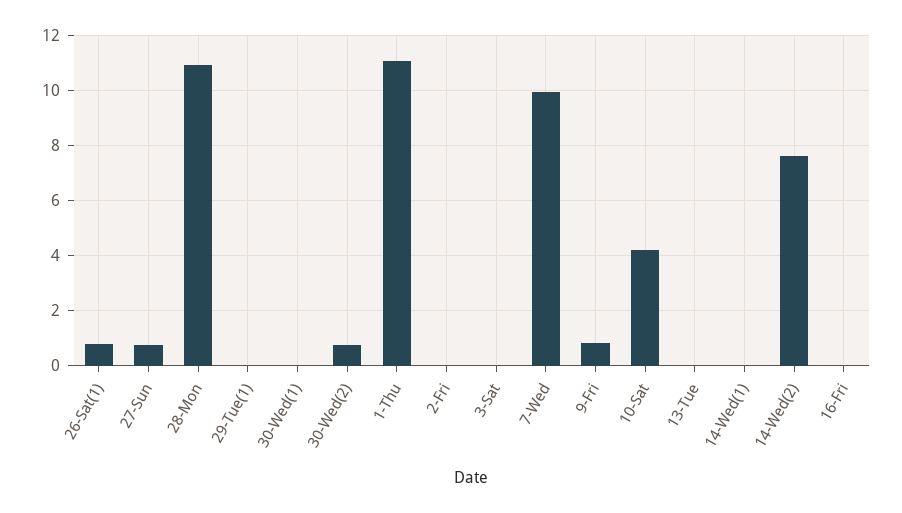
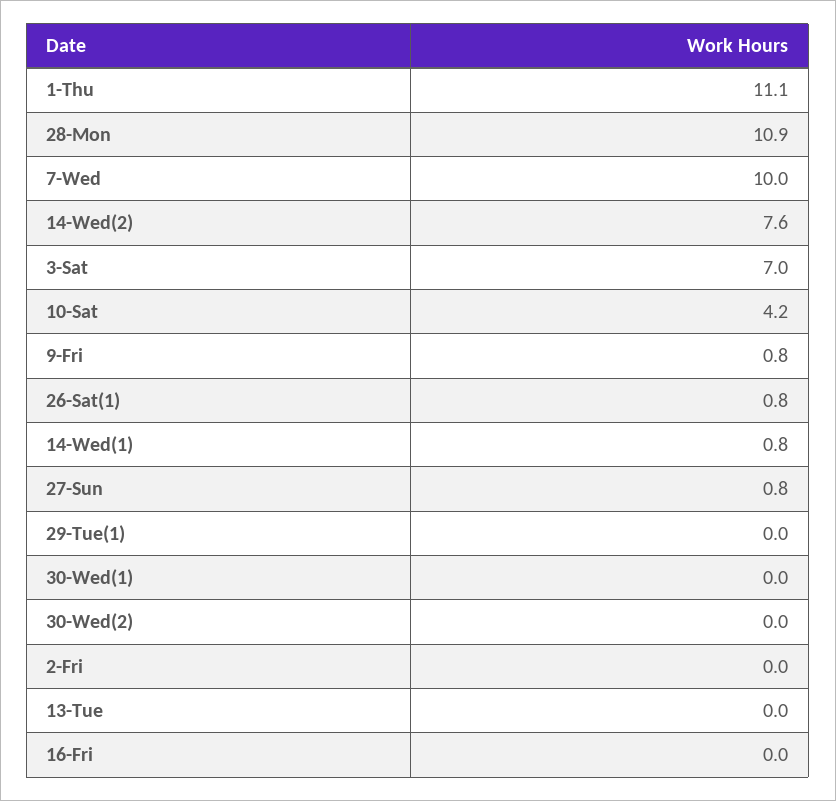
30-Wed(2): 0.75 -> 0
3-Sat: 0 -> 7
14-Wed(1): 0 -> 0.8

